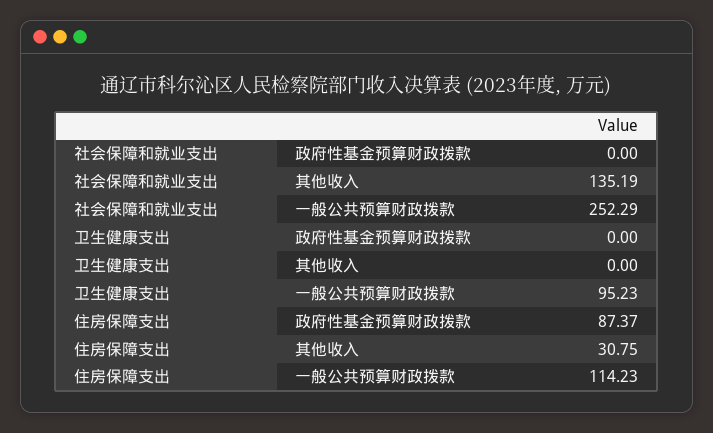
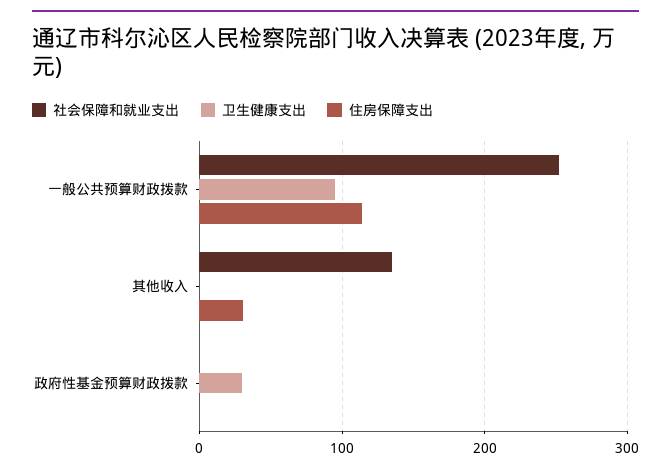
卫生健康支出, 政府性基金预算财政拨款: 0 -> 30
住房保障支出, 政府性基金预算财政拨款: 87.37 -> 0

